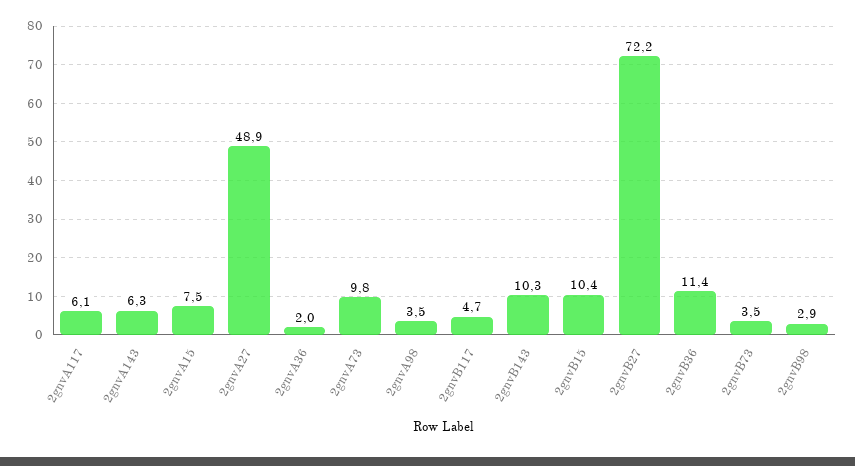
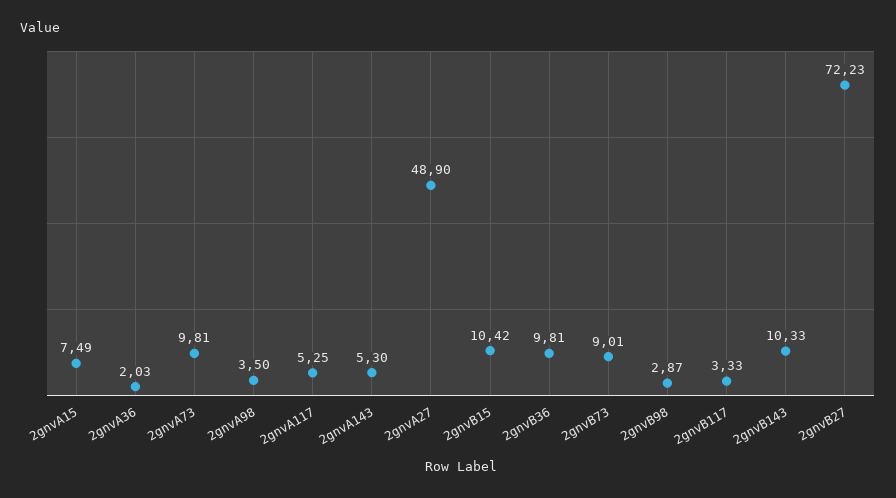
2gnvA117: 6.1 -> 5.25
2gnvA143: 6.3 -> 5.3
2gnvB117: 4.7 -> 3.33
2gnvB36: 11.4 -> 9.81
2gnvB73: 3.5 -> 9.01

